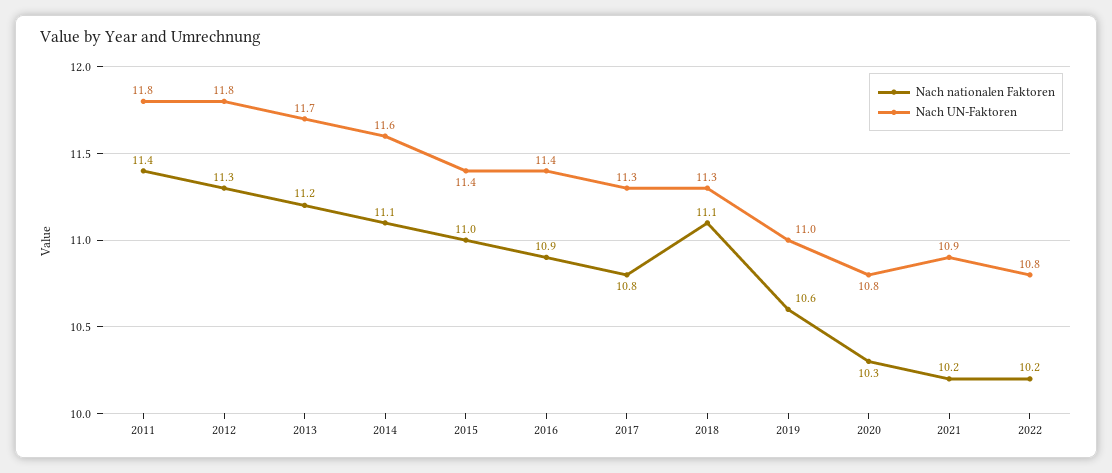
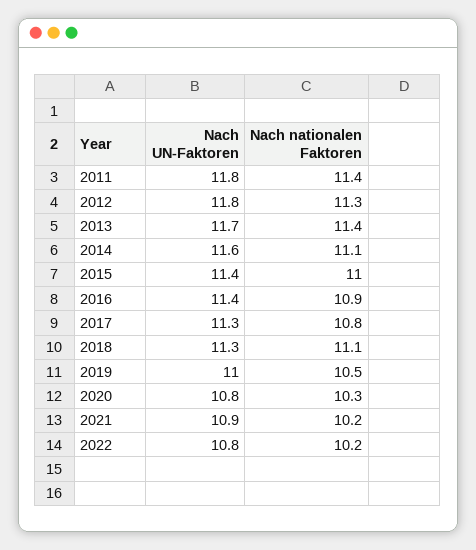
Nach nationalen Faktoren, 2013: 11.2 -> 11.4
Nach nationalen Faktoren, 2019: 10.6 -> 10.5

